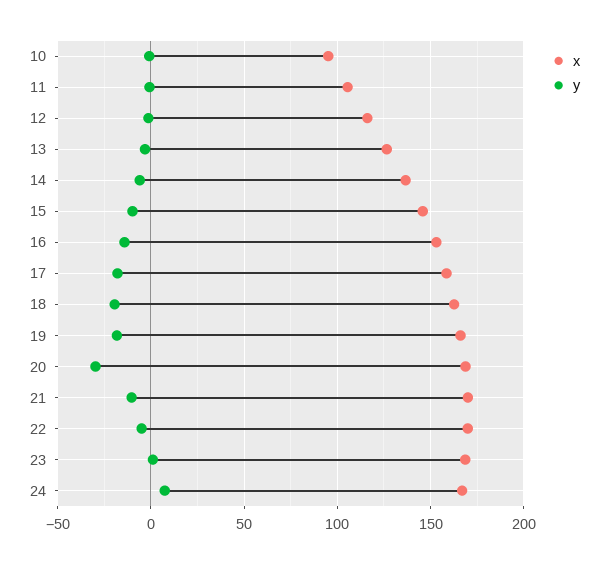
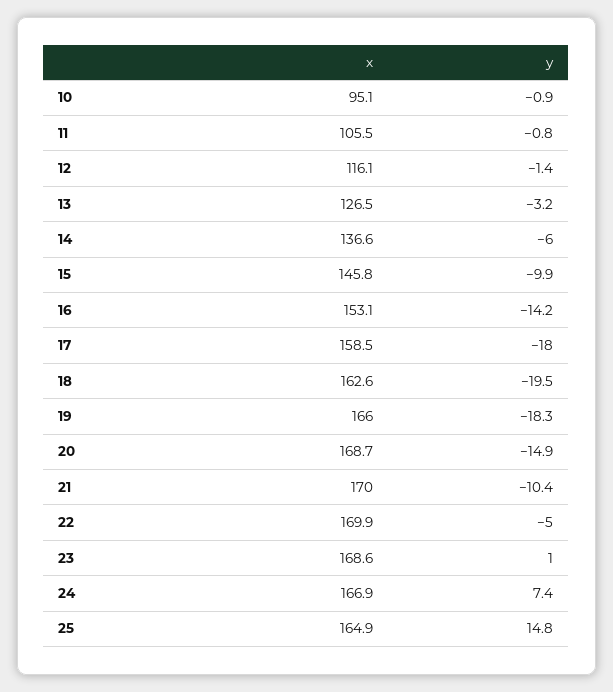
y, 20: -30 -> -14.9
x, 25: none -> 164.9
y, 25: none -> 14.8

